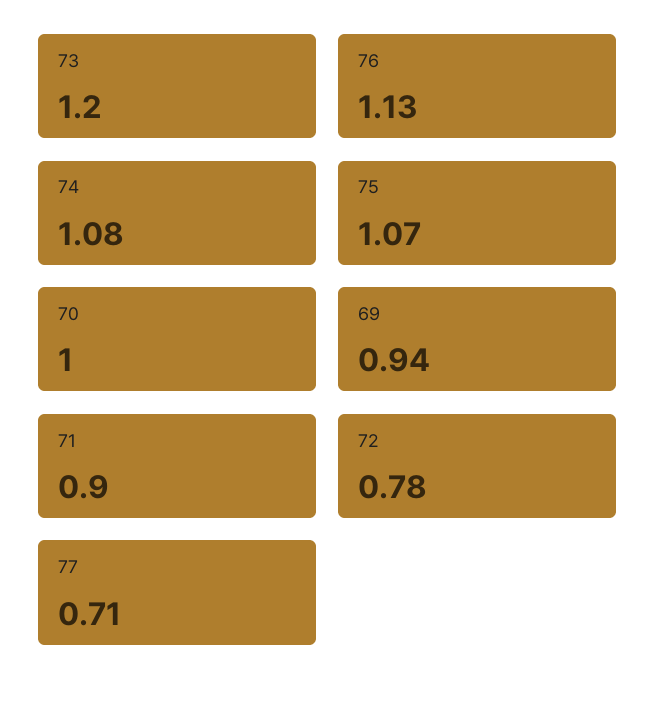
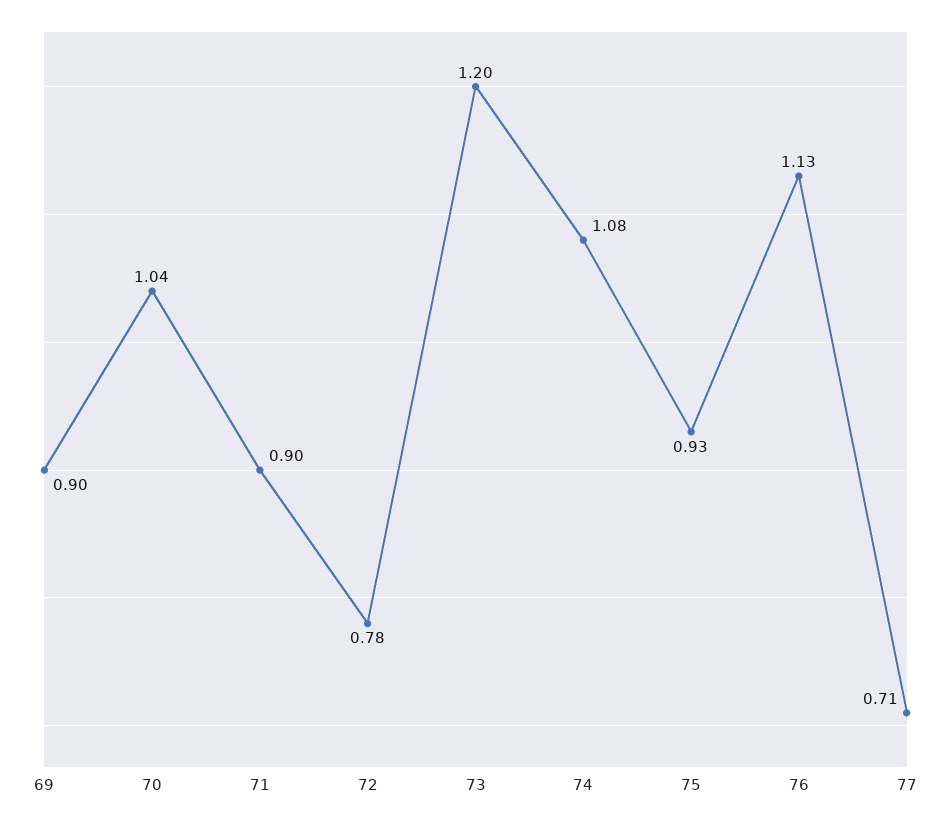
75: 1.07 -> 0.93
70: 1 -> 1.04
69: 0.94 -> 0.9

